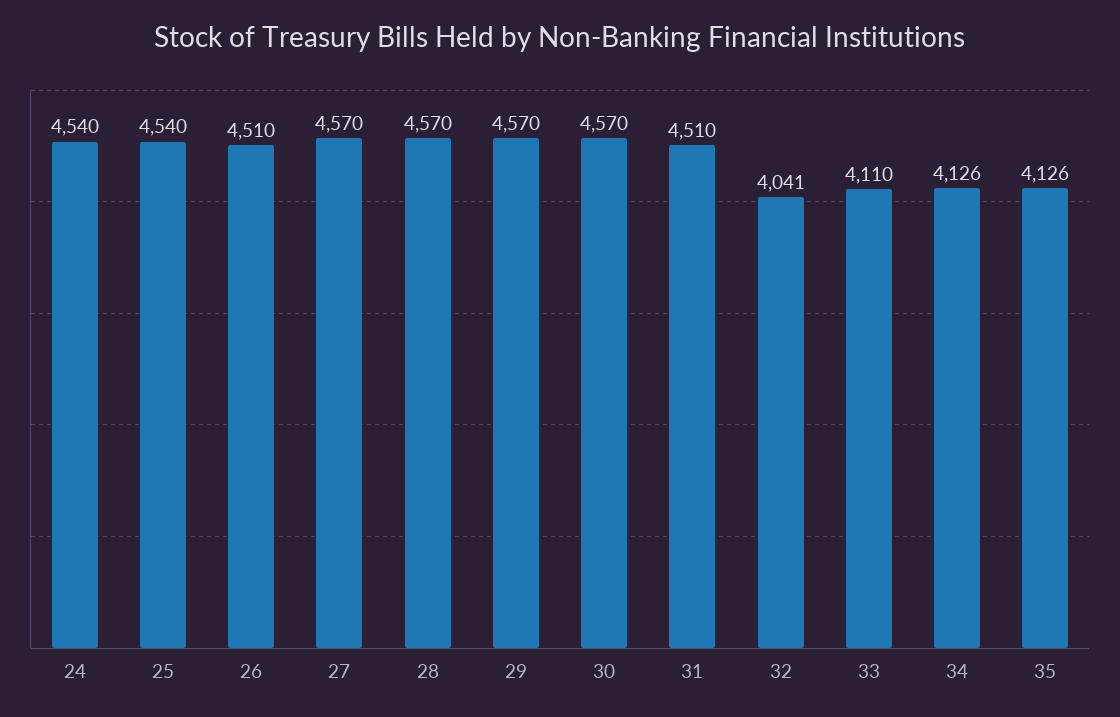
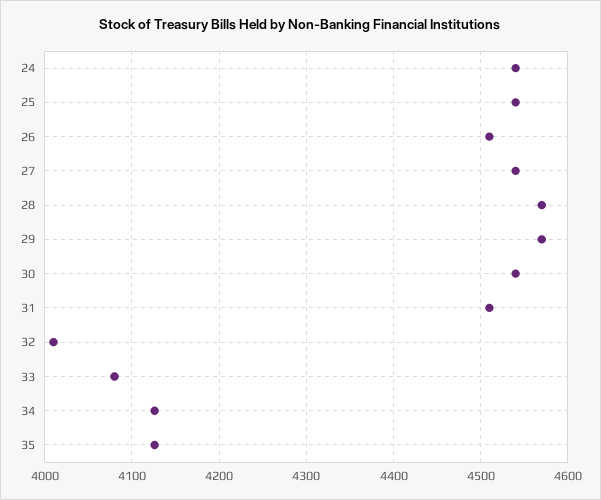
27: 4570 -> 4540
30: 4570 -> 4540
32: 4041 -> 4010
33: 4110 -> 4080

